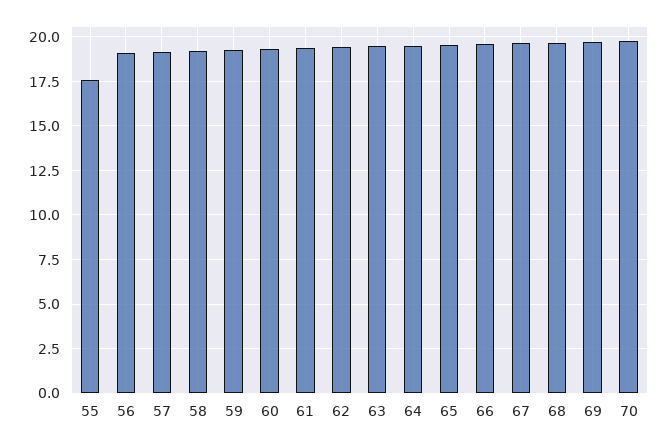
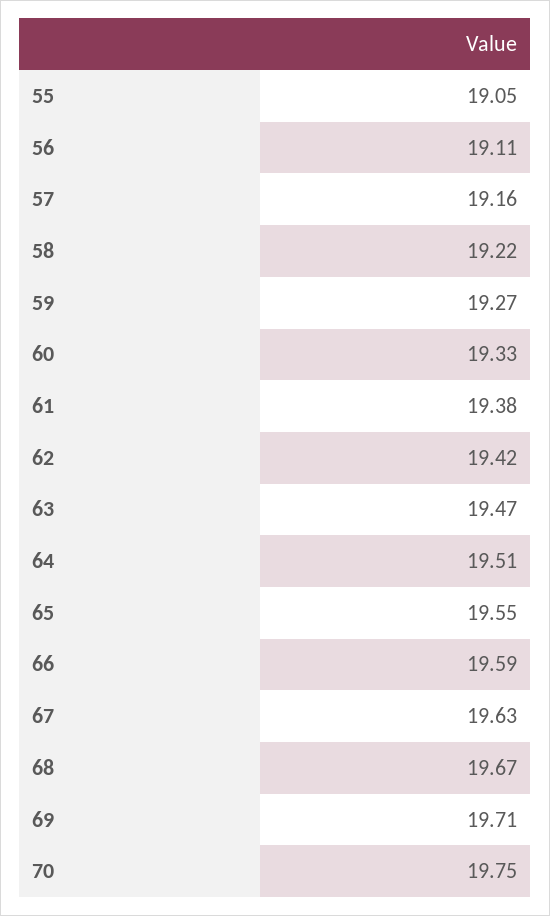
55: 17.5 -> 19.05

